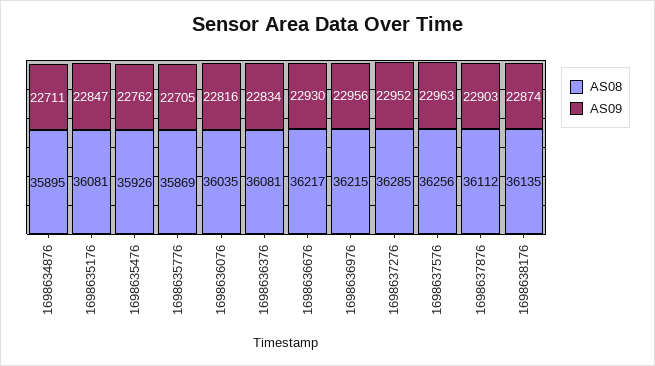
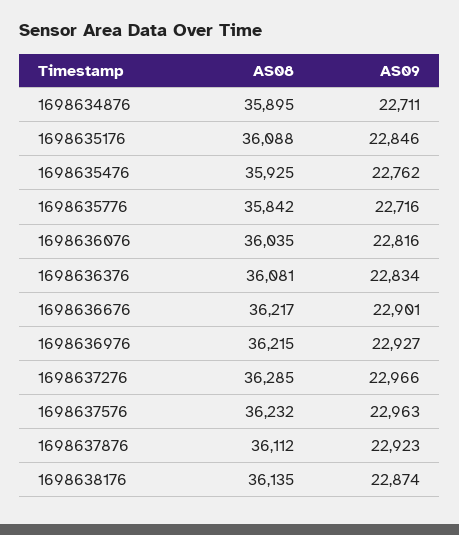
AS08, 1698635176: 36081 -> 36088
AS09, 1698635176: 22847 -> 22846
AS08, 1698635476: 35926 -> 35925
AS08, 1698635776: 35869 -> 35842
AS09, 1698635776: 22705 -> 22716
AS09, 1698636676: 22930 -> 22901
AS09, 1698636976: 22956 -> 22927
AS09, 1698637276: 22952 -> 22966
AS08, 1698637576: 36256 -> 36232
AS09, 1698637876: 22903 -> 22923

